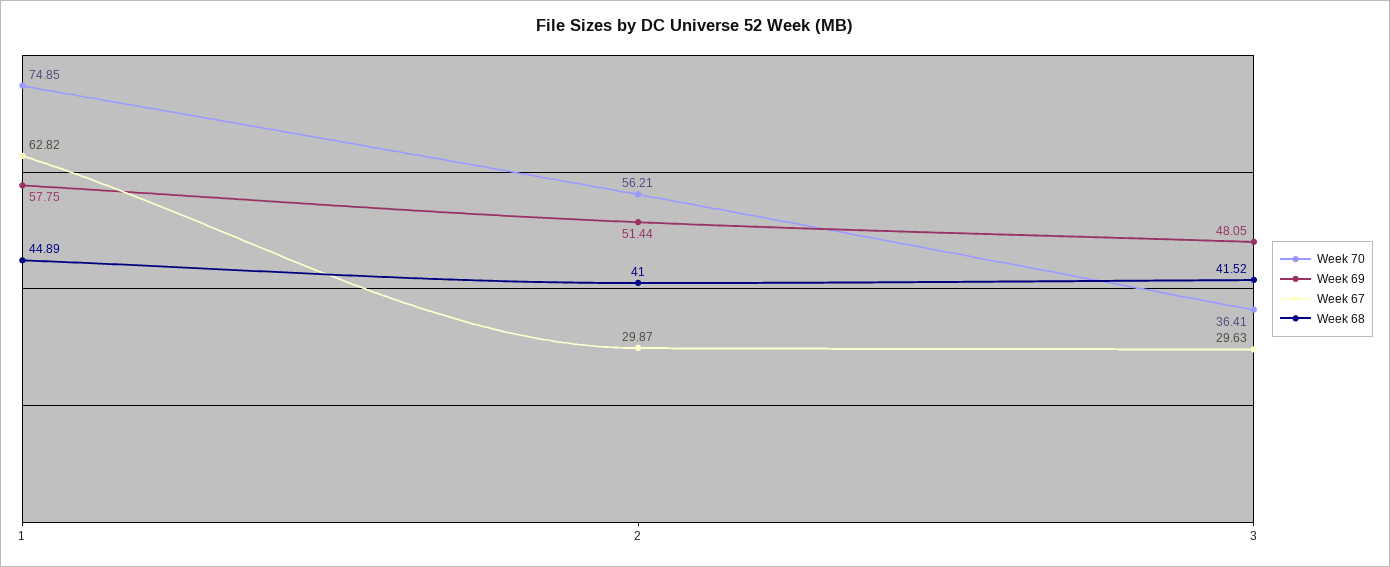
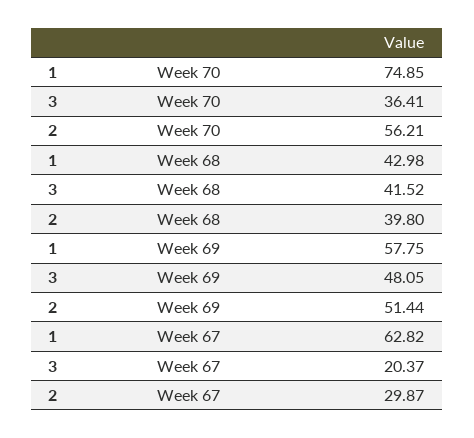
Week 68, 1: 44.89 -> 42.98
Week 68, 2: 41 -> 39.8
Week 67, 3: 29.63 -> 20.37

